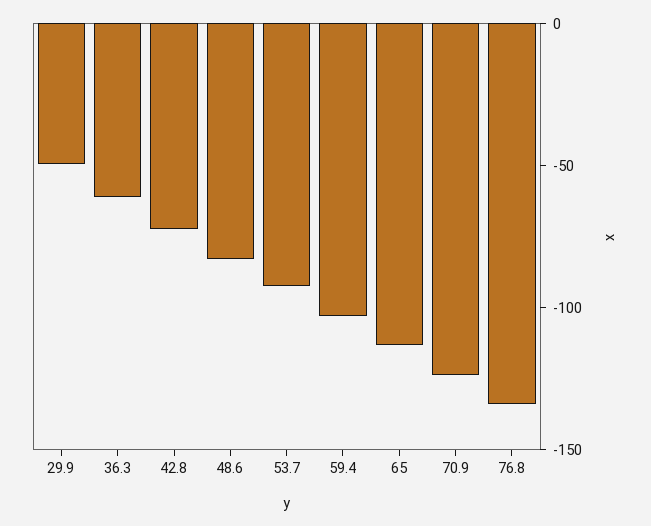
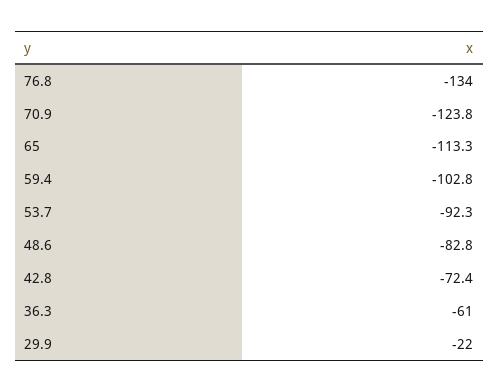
29.9: -50 -> -22

